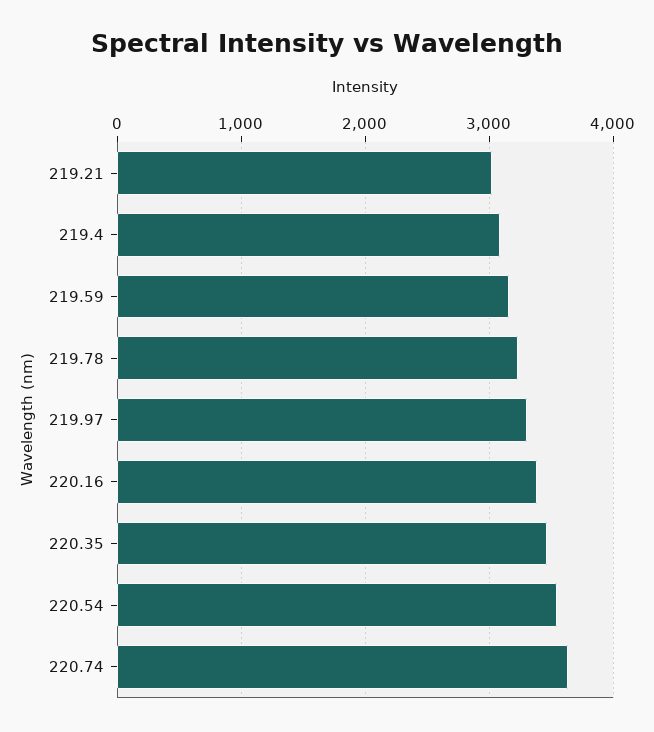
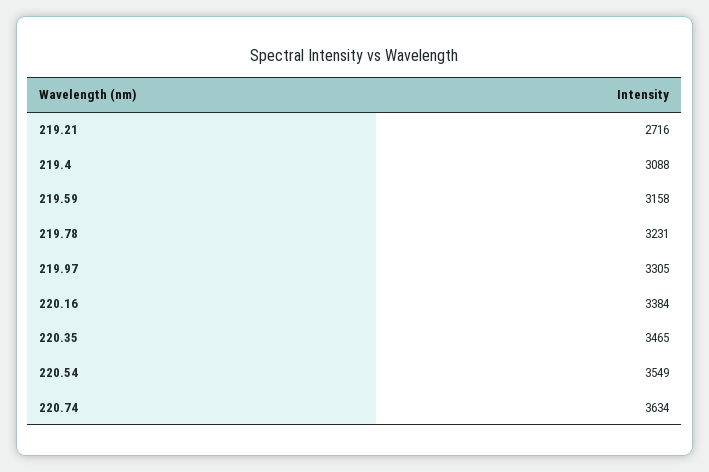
219.21: 3000 -> 2716

